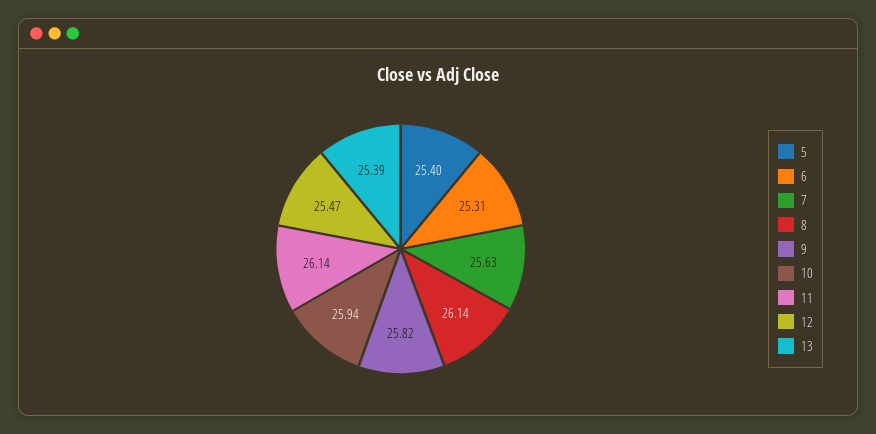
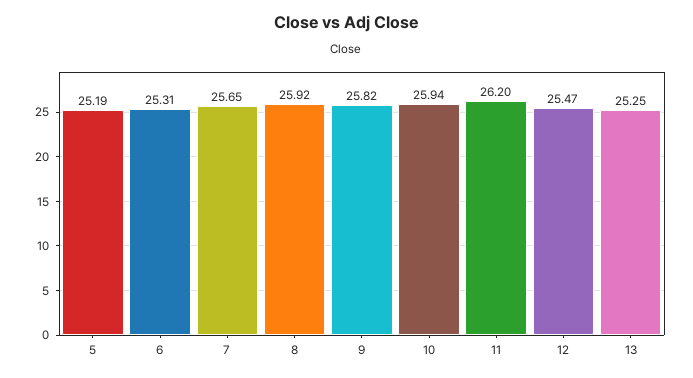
5: 25.4 -> 25.19
7: 25.63 -> 25.65
8: 26.14 -> 25.92
11: 26.14 -> 26.2
13: 25.39 -> 25.25

